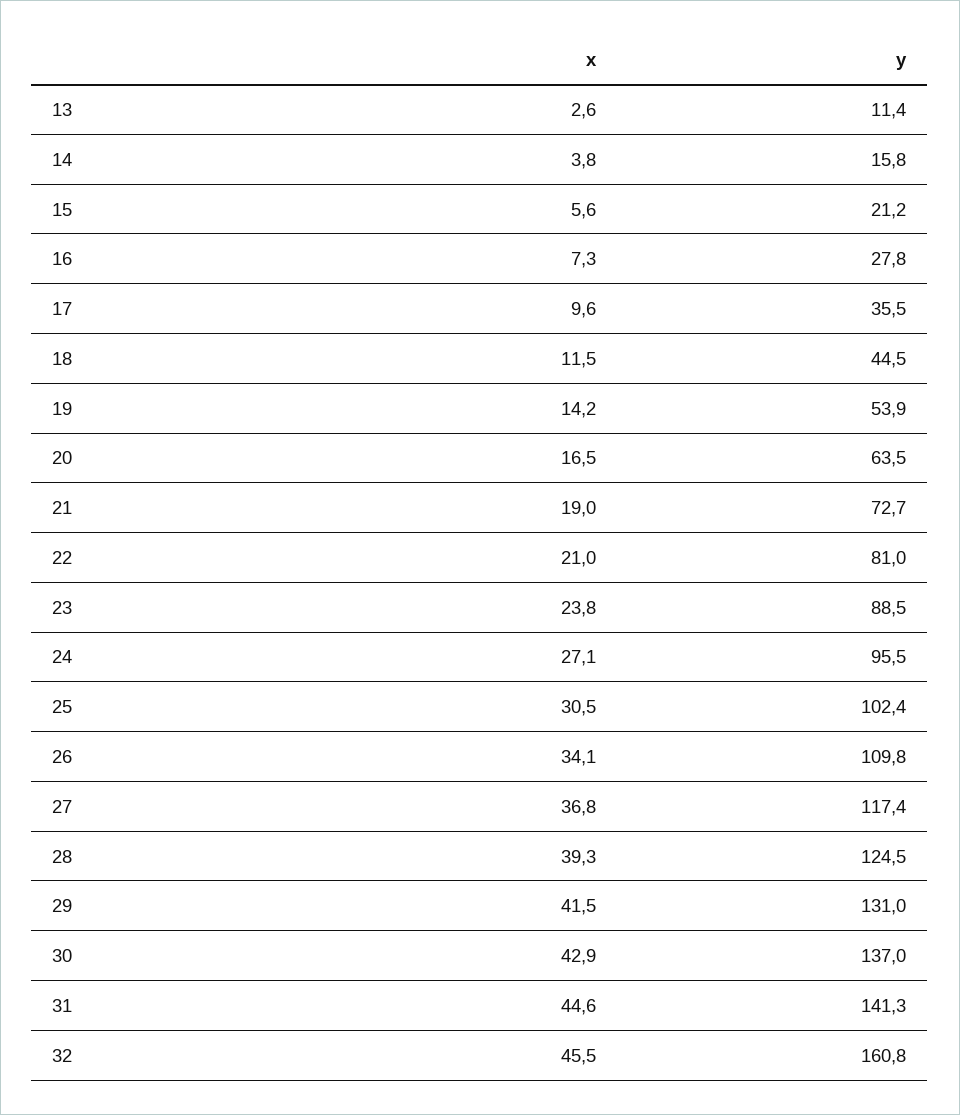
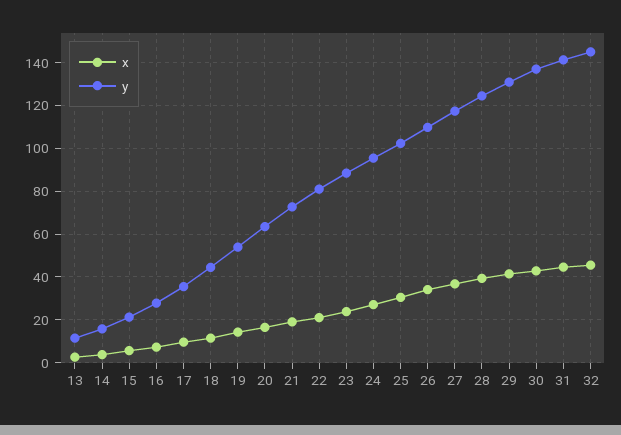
y, 32: 160.8 -> 145

